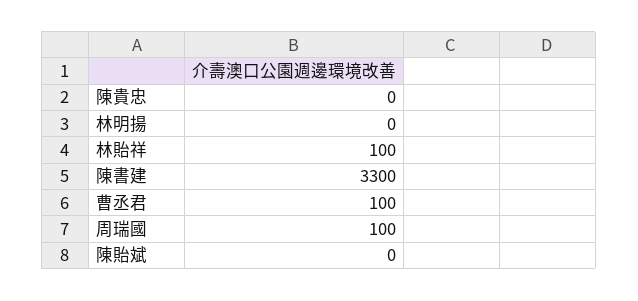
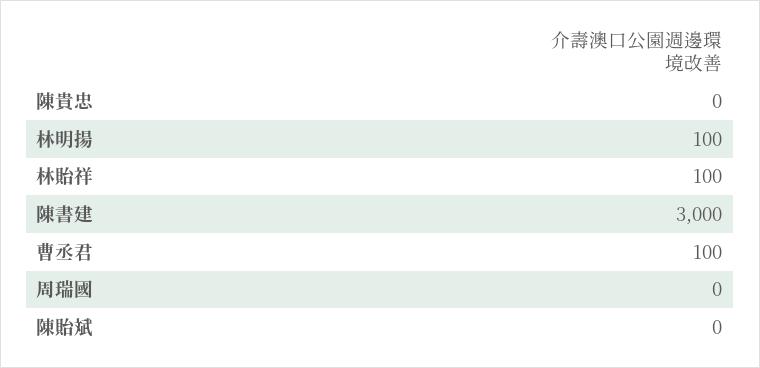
林明揚: 0 -> 100
陳書建: 3300 -> 3000
周瑞國: 100 -> 0

